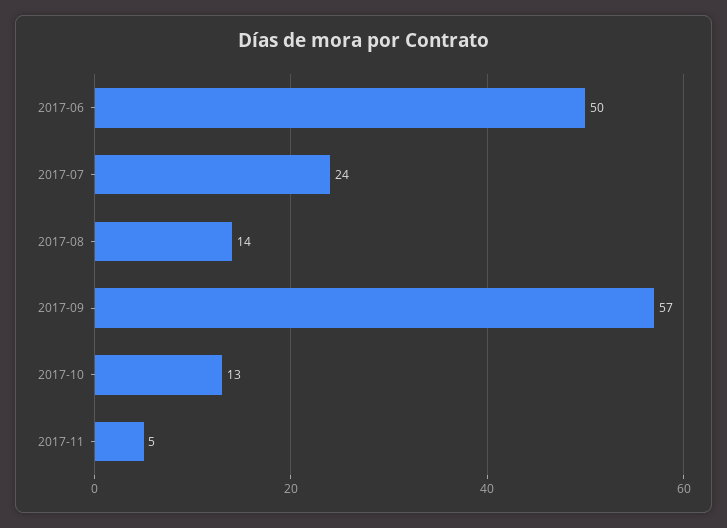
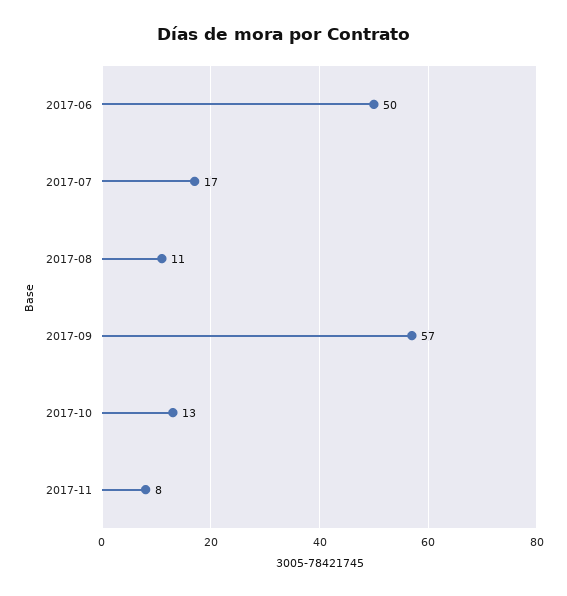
2017-07: 24 -> 17
2017-08: 14 -> 11
2017-11: 5 -> 8

